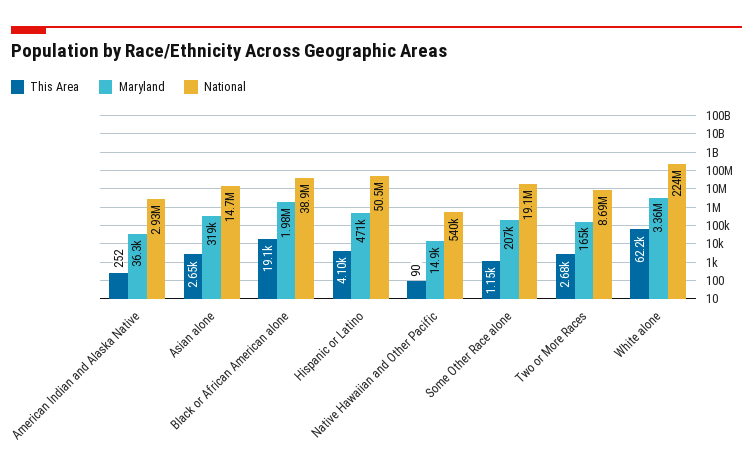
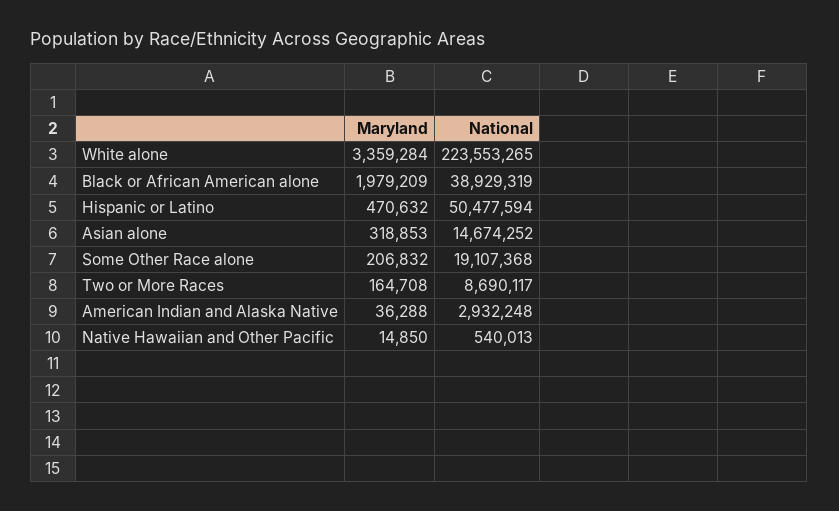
This Area, American Indian and Alaska Native: 252 -> none
This Area, Asian alone: 2650 -> none
This Area, Black or African American alone: 19100 -> none
This Area, Hispanic or Latino: 4100 -> none
This Area, Native Hawaiian and Other Pacific: 90 -> none
This Area, Some Other Race alone: 1150 -> none
This Area, Two or More Races: 2680 -> none
This Area, White alone: 62200 -> none

